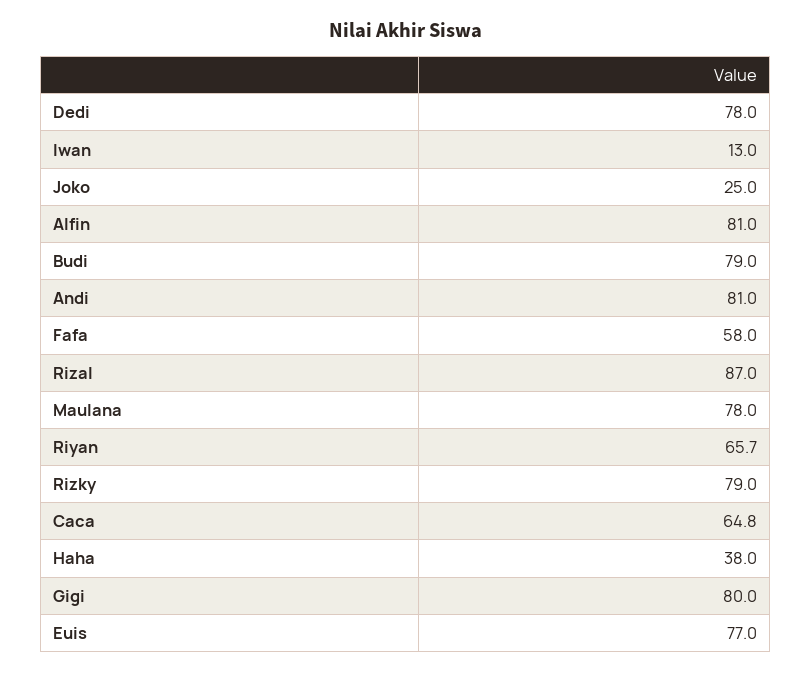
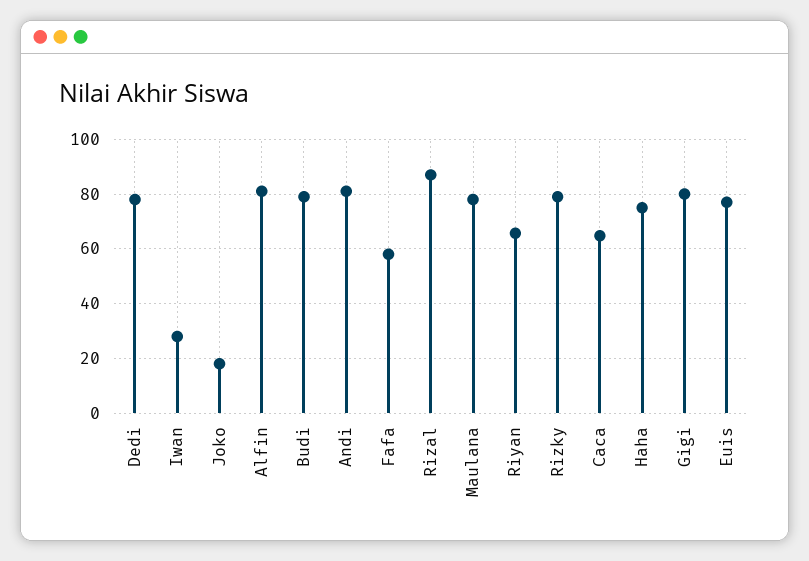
Iwan: 13 -> 27.5
Joko: 25 -> 17.5
Haha: 38 -> 75

